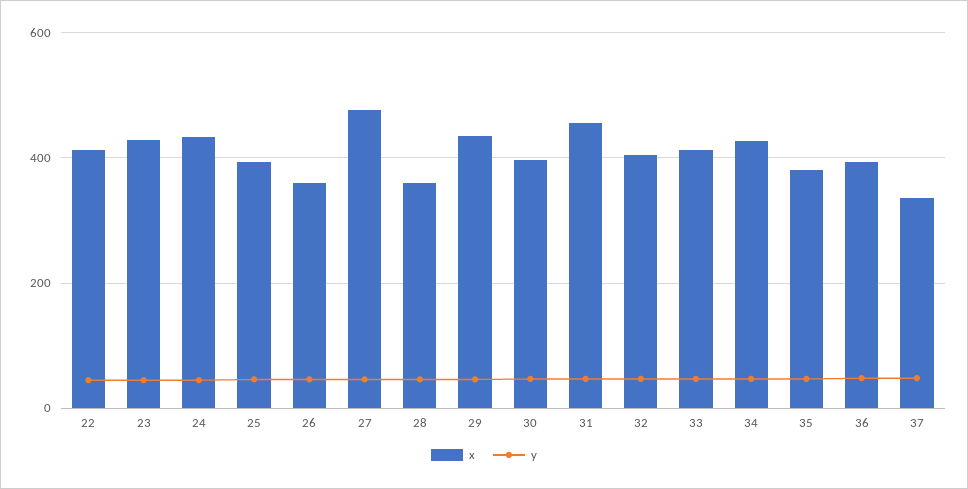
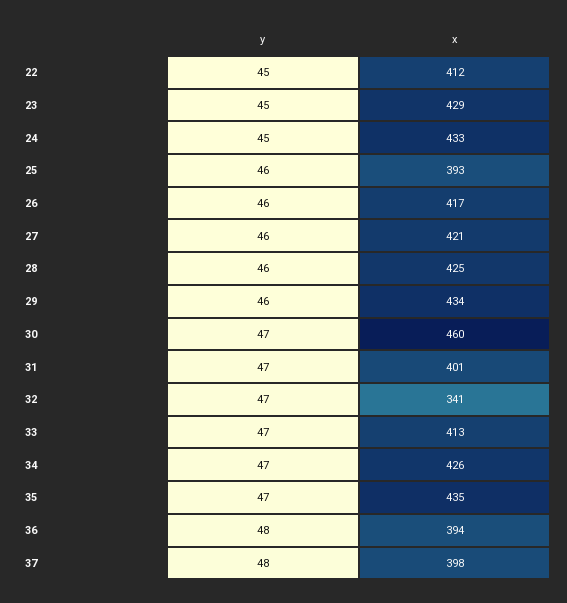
x, 26: 360 -> 417
x, 27: 480 -> 421
x, 28: 360 -> 425
x, 30: 400 -> 460
x, 31: 460 -> 401
x, 32: 400 -> 341
x, 35: 380 -> 435
x, 37: 340 -> 398

